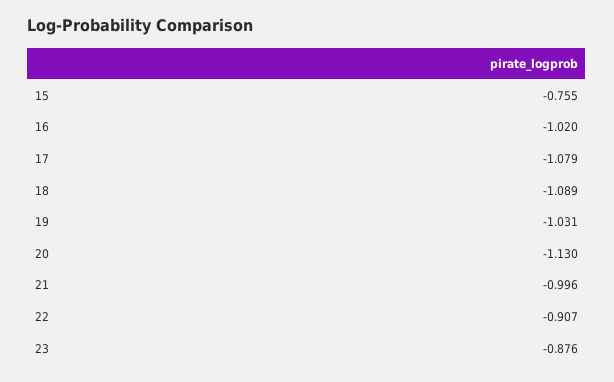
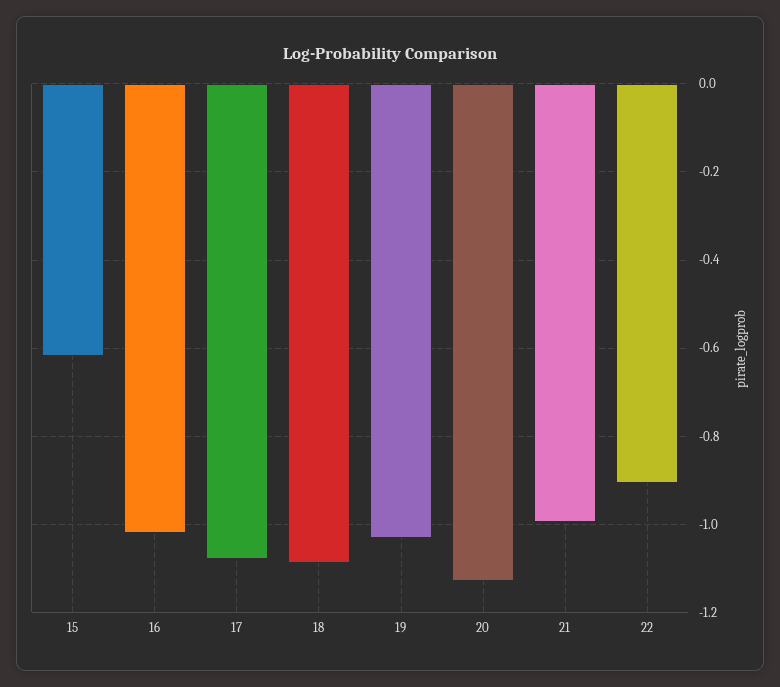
15: -0.755 -> -0.62
23: -0.876 -> none

